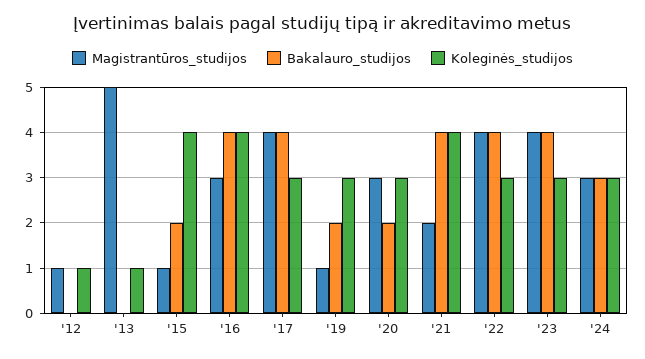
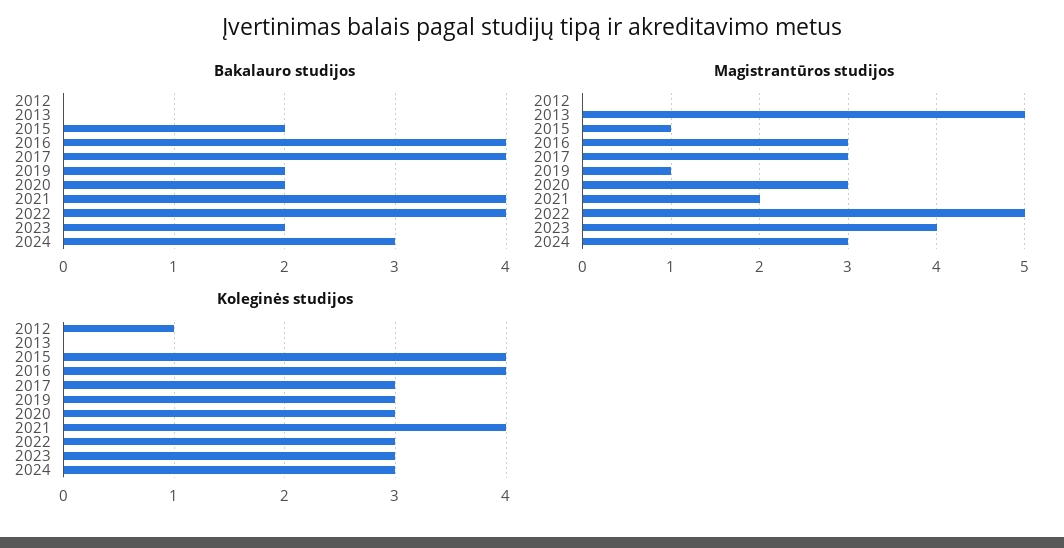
Magistrantūros_studijos, '12: 1 -> 0
Koleginės_studijos, '13: 1 -> 0
Magistrantūros_studijos, '17: 4 -> 3
Magistrantūros_studijos, '22: 4 -> 5
Bakalauro_studijos, '23: 4 -> 2

